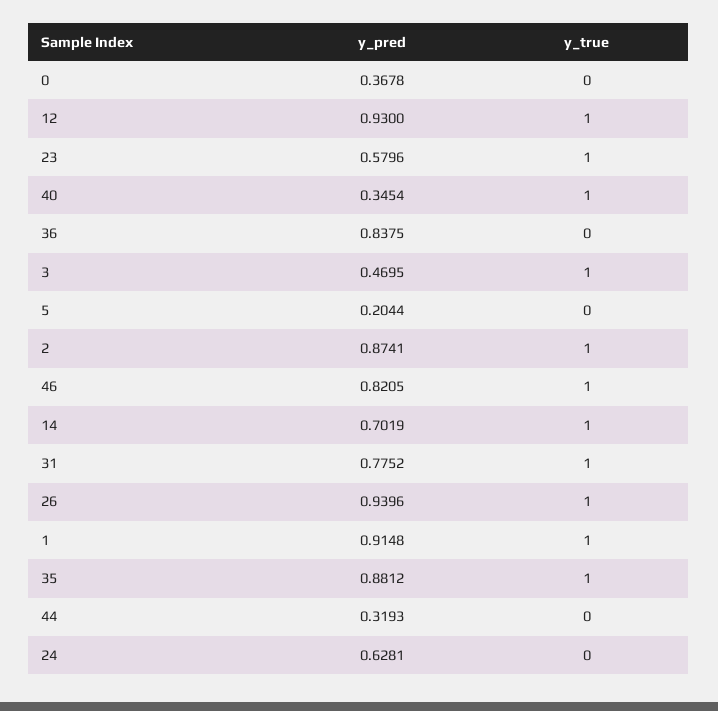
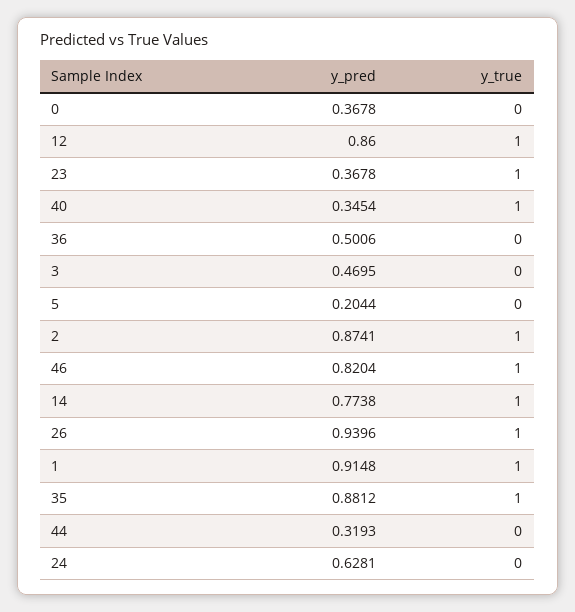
y_pred, 12: 0.93 -> 0.86
y_pred, 23: 0.5796 -> 0.3678
y_pred, 36: 0.8375 -> 0.5006
y_true, 3: 1 -> 0
y_pred, 46: 0.8205 -> 0.8204
y_pred, 14: 0.7019 -> 0.7738
y_pred, 31: 0.7752 -> none
y_true, 31: 1 -> none

